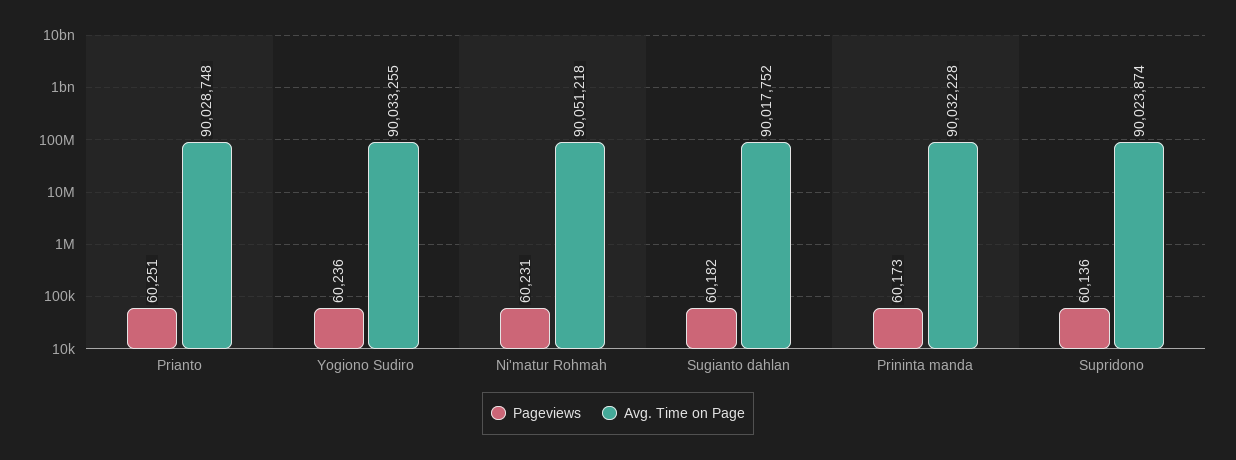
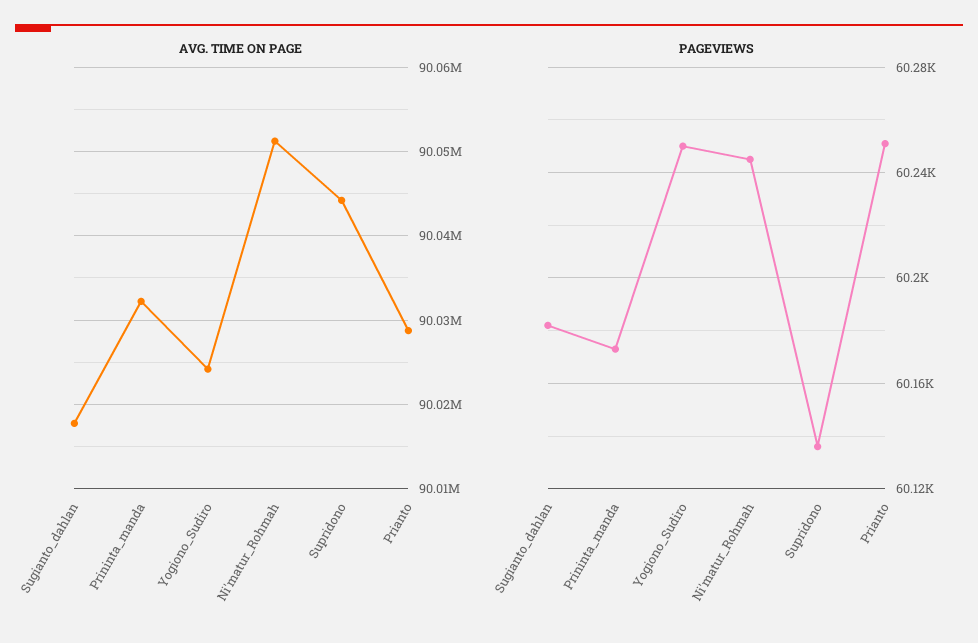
Pageviews, Yogiono Sudiro: 60236 -> 60250
Avg. Time on Page, Yogiono Sudiro: 90033255 -> 90024000
Pageviews, Ni'matur Rohmah: 60231 -> 60245
Avg. Time on Page, Supridono: 90023874 -> 90044000

